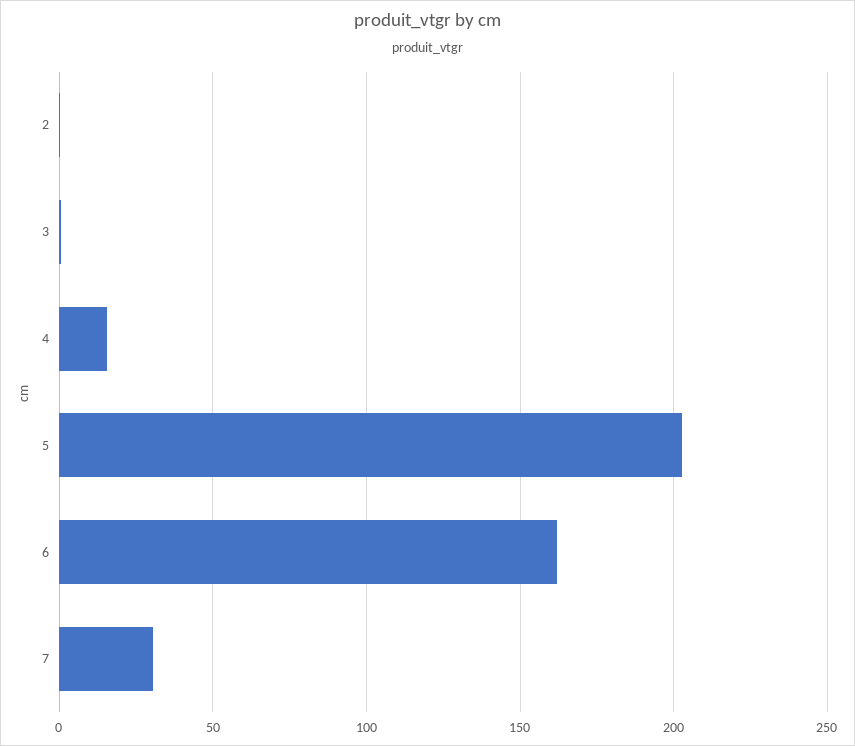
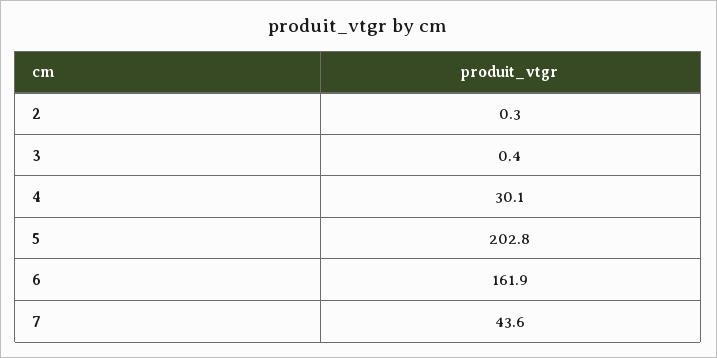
4: 15 -> 30.1
7: 30 -> 43.6

